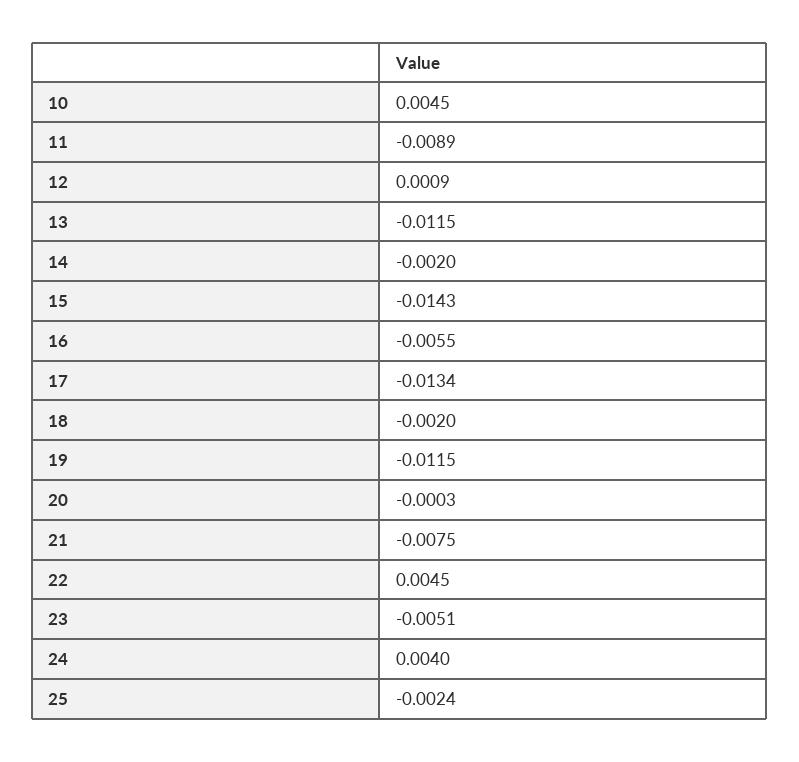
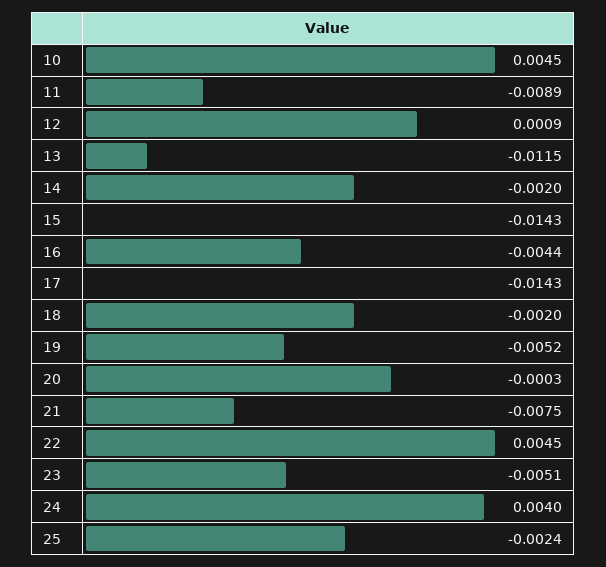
16: -0.0055 -> -0.0044
17: -0.0134 -> -0.0143
19: -0.0115 -> -0.0052

